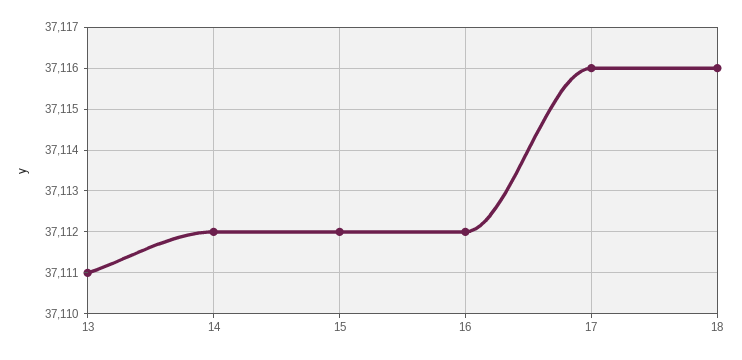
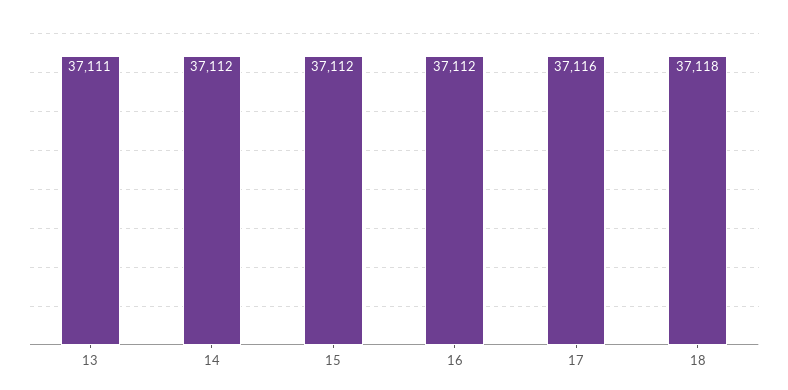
18: 37116 -> 37118

